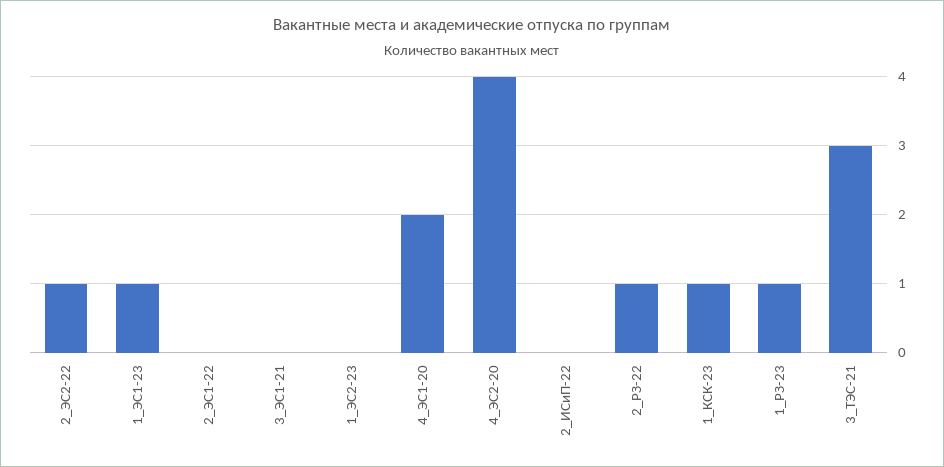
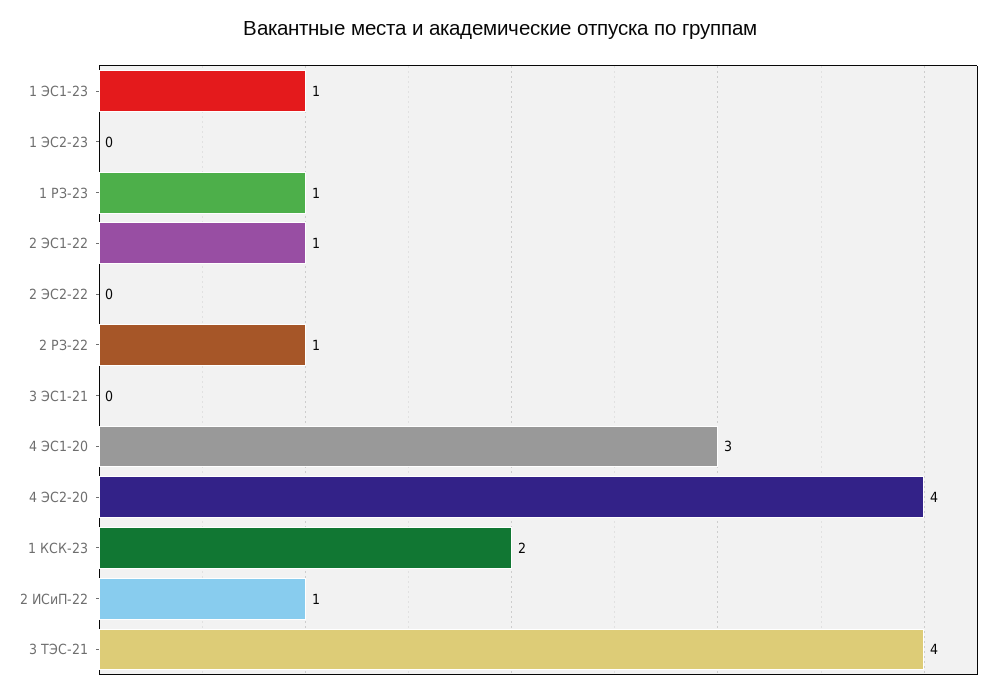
2_ЭС2-22: 1 -> 0
2_ЭС1-22: 0 -> 1
4_ЭС1-20: 2 -> 3
2_ИСиП-22: 0 -> 1
1_КСК-23: 1 -> 2
3_ТЭС-21: 3 -> 4

